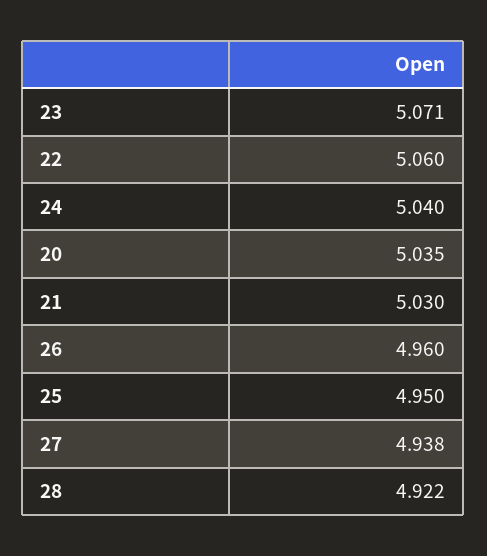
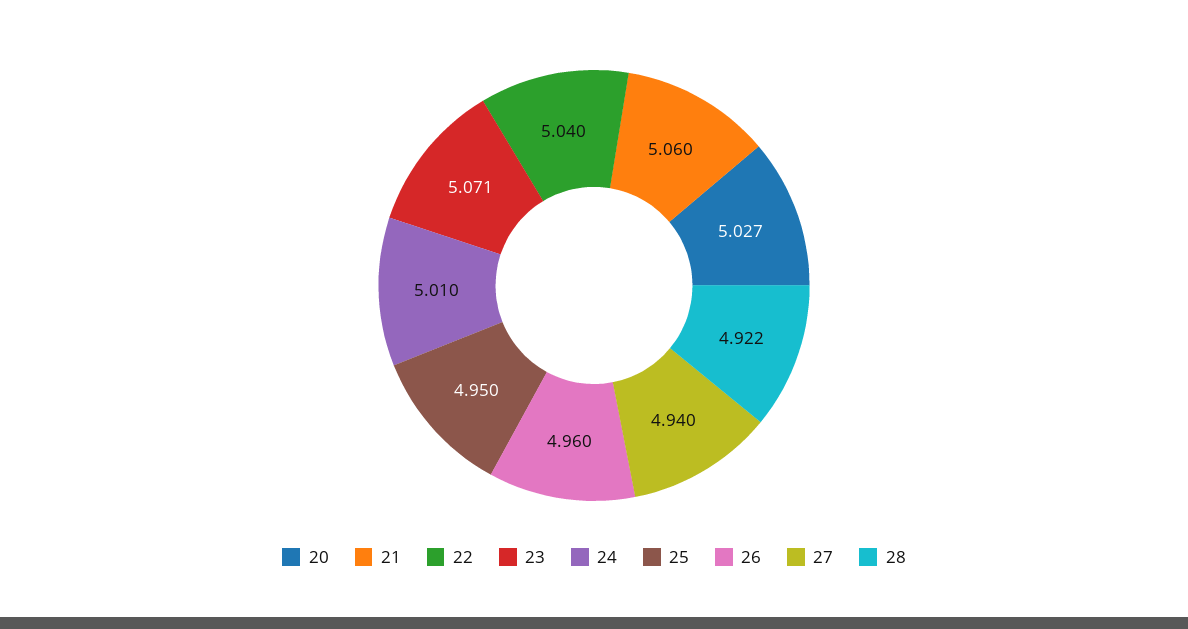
22: 5.06 -> 5.04
24: 5.04 -> 5.01
20: 5.035 -> 5.027
21: 5.03 -> 5.06
27: 4.938 -> 4.94

